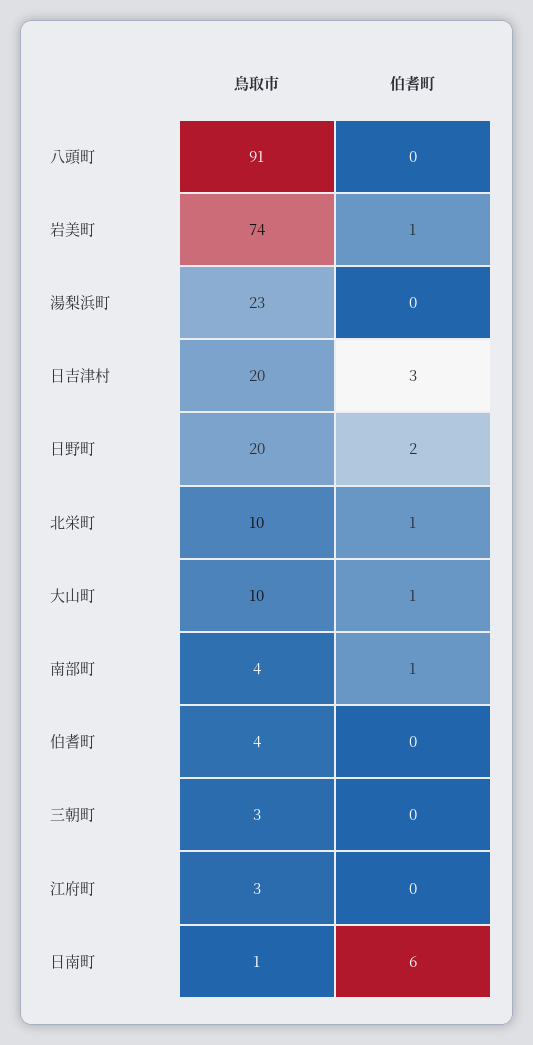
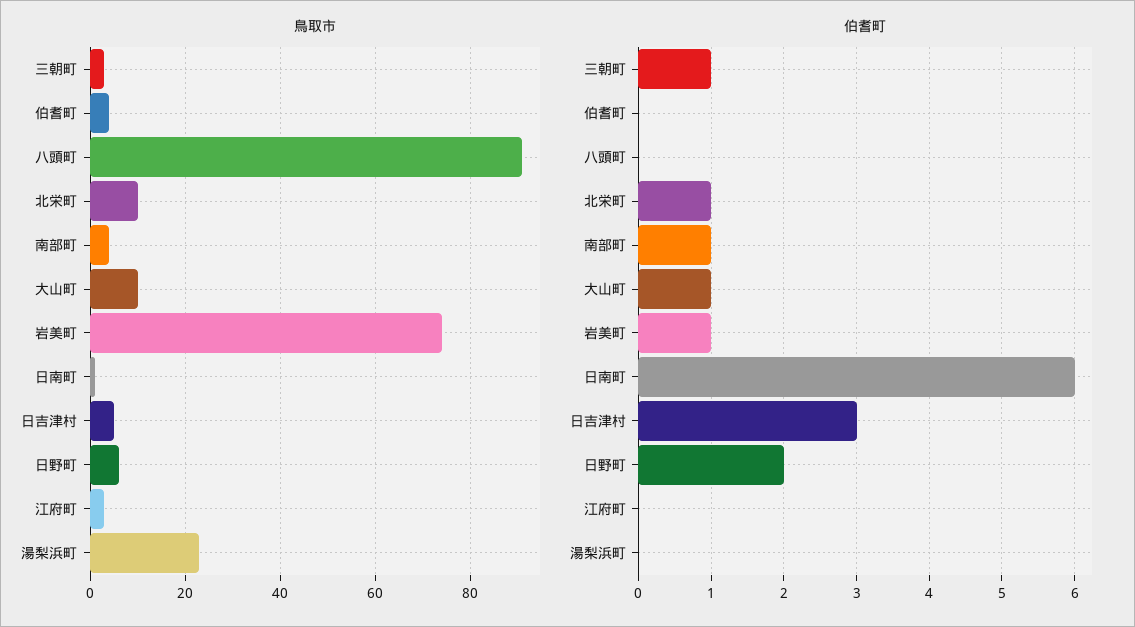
鳥取市, 日吉津村: 20 -> 5
鳥取市, 日野町: 20 -> 5
伯耆町, 三朝町: 0 -> 1

